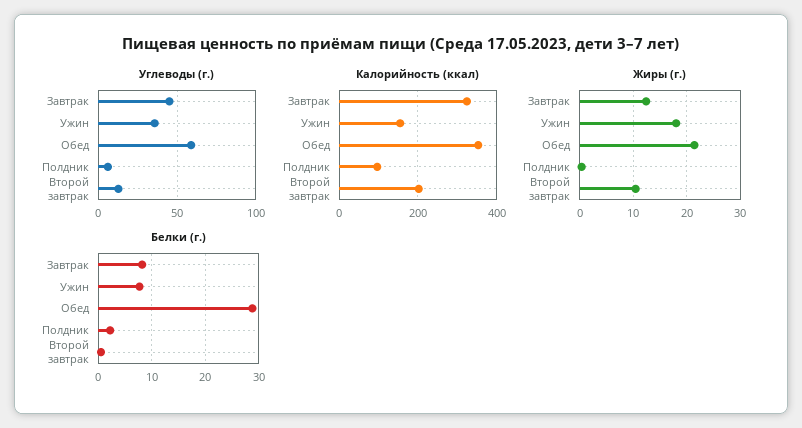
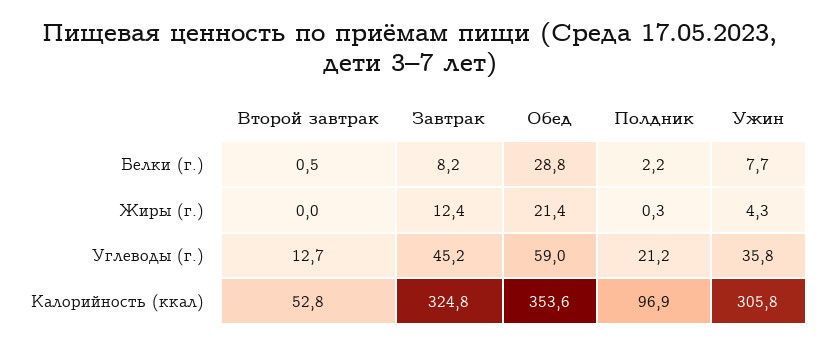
Углеводы (г.), Полдник: 5 -> 21.2
Калорийность (ккал), Ужин: 160 -> 305.8
Калорийность (ккал), Второй завтрак: 200 -> 52.8
Жиры (г.), Ужин: 18 -> 4.3
Жиры (г.), Второй завтрак: 10 -> 0

